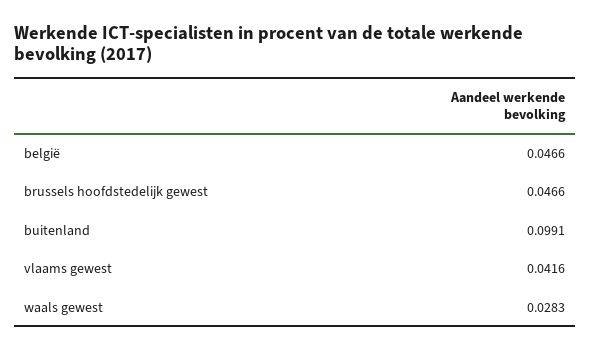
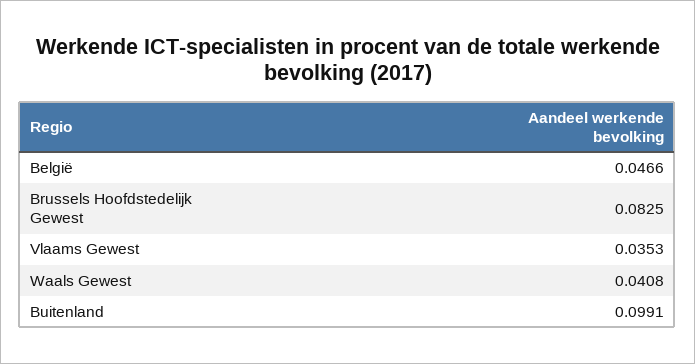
brussels hoofdstedelijk gewest: 0.0466 -> 0.0825
vlaams gewest: 0.0416 -> 0.0353
waals gewest: 0.0283 -> 0.0408

